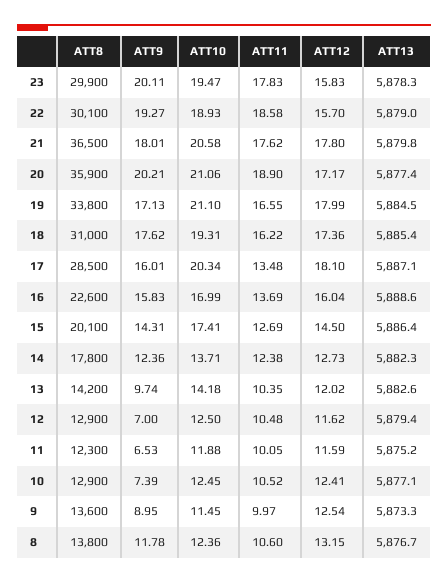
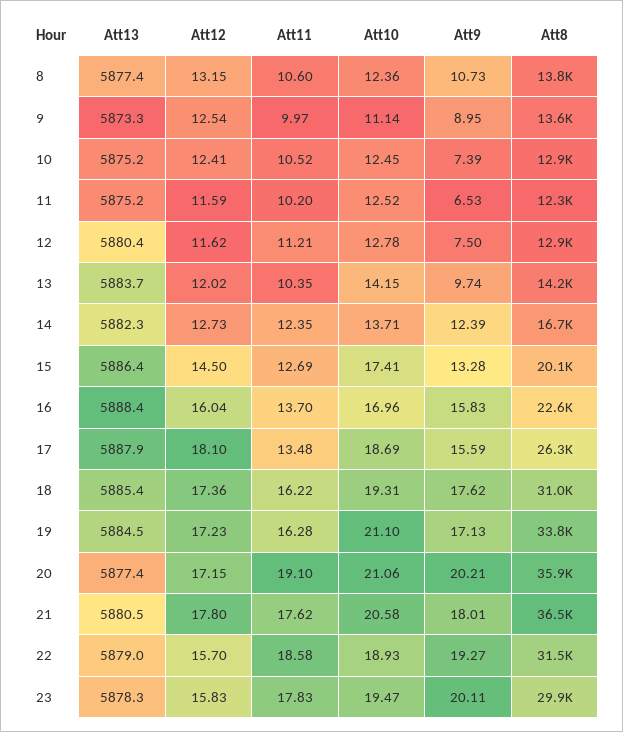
ATT8, 22: 30100 -> 31500
ATT13, 21: 5879.8 -> 5880.5
ATT11, 20: 18.9 -> 19.1
ATT12, 20: 17.17 -> 17.15
ATT11, 19: 16.55 -> 16.28
ATT12, 19: 17.99 -> 17.23
ATT8, 17: 28500 -> 26300
ATT9, 17: 16.01 -> 15.59
ATT10, 17: 20.34 -> 18.69
ATT13, 17: 5887.1 -> 5887.9
ATT10, 16: 16.99 -> 16.96
ATT11, 16: 13.69 -> 13.7
ATT13, 16: 5888.6 -> 5888.4
ATT9, 15: 14.31 -> 13.28
ATT8, 14: 17800 -> 16700
ATT9, 14: 12.36 -> 12.39
ATT11, 14: 12.38 -> 12.35
ATT10, 13: 14.18 -> 14.15
ATT13, 13: 5882.6 -> 5883.7
ATT9, 12: 7 -> 7.5
ATT10, 12: 12.5 -> 12.78
ATT11, 12: 10.48 -> 11.21
ATT13, 12: 5879.4 -> 5880.4
ATT10, 11: 11.88 -> 12.52
ATT11, 11: 10.05 -> 10.2
ATT13, 10: 5877.1 -> 5875.2
ATT10, 9: 11.45 -> 11.14
ATT9, 8: 11.78 -> 10.73
ATT13, 8: 5876.7 -> 5877.4

